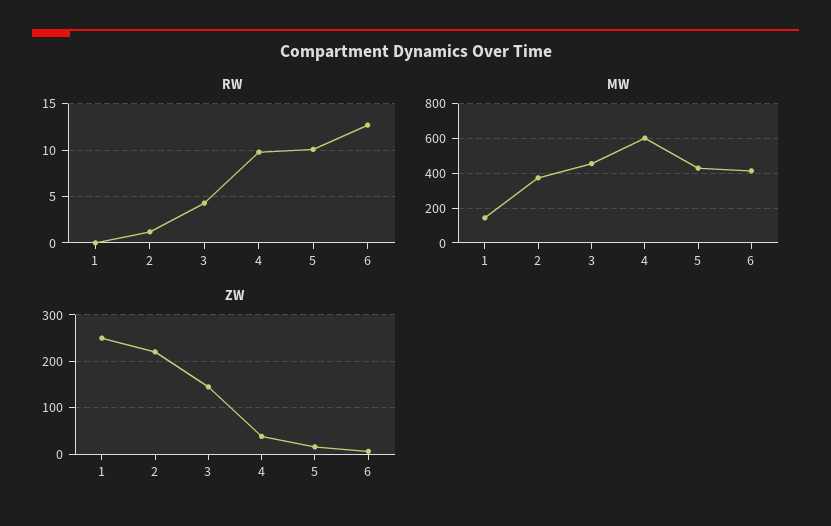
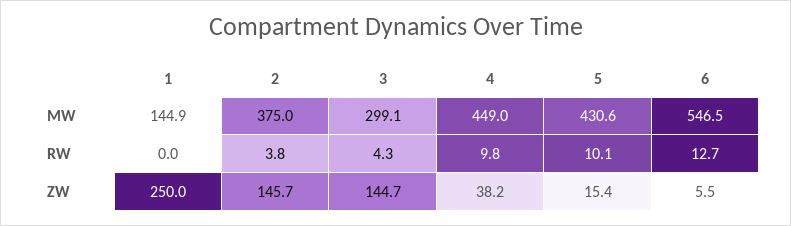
RW, 2: 1 -> 3.8
MW, 3: 450 -> 299.1
MW, 4: 600 -> 449
MW, 6: 400 -> 546.5
ZW, 2: 220 -> 145.7

